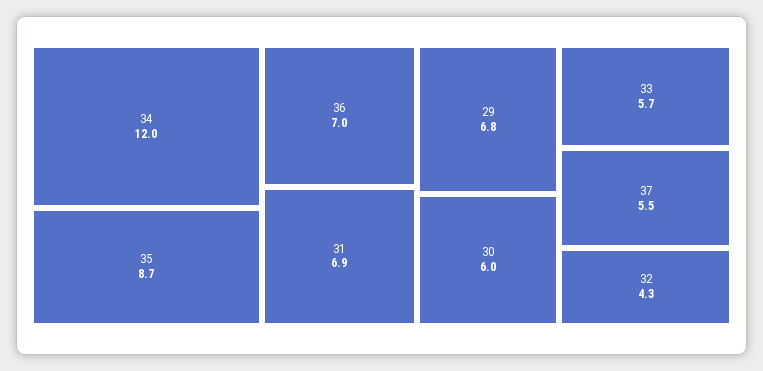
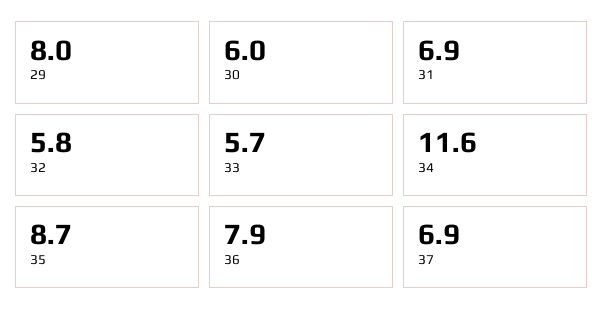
34: 12 -> 11.6
36: 7 -> 7.9
29: 6.8 -> 8
37: 5.5 -> 6.9
32: 4.3 -> 5.8

